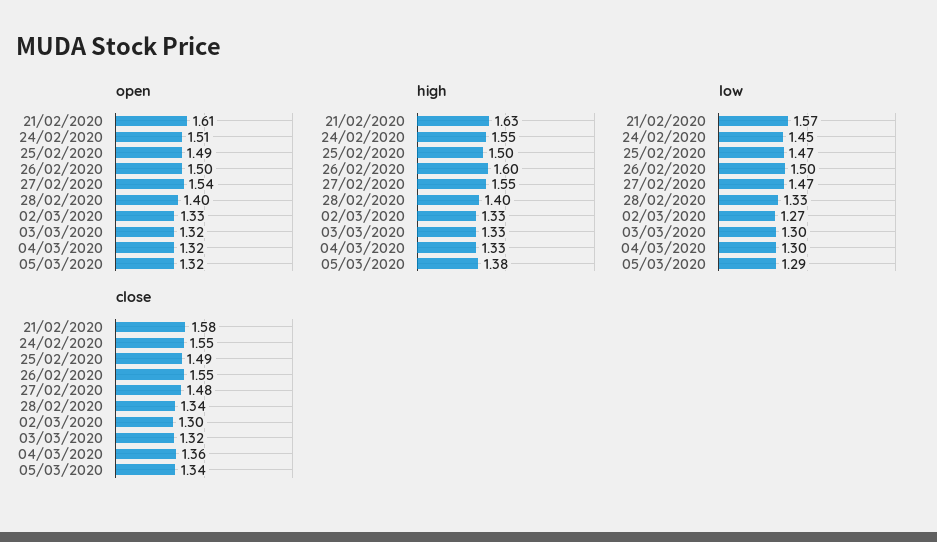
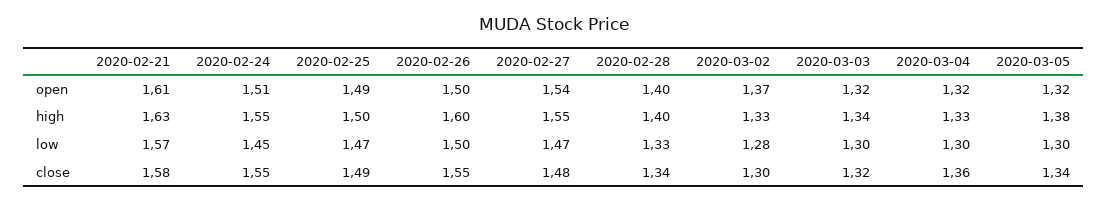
open, 02/03/2020: 1.33 -> 1.37
high, 03/03/2020: 1.33 -> 1.34
low, 02/03/2020: 1.27 -> 1.28
low, 05/03/2020: 1.29 -> 1.3

